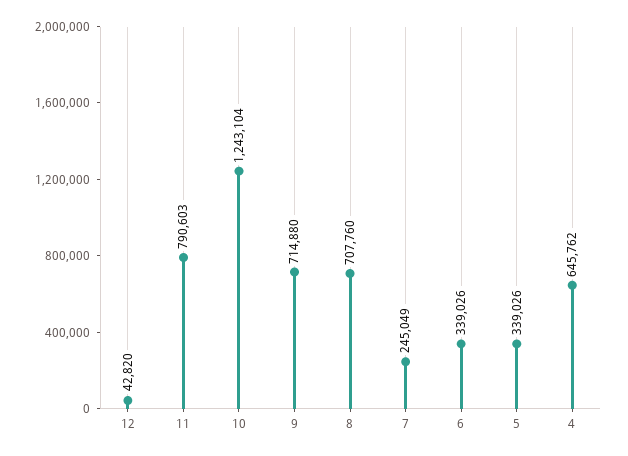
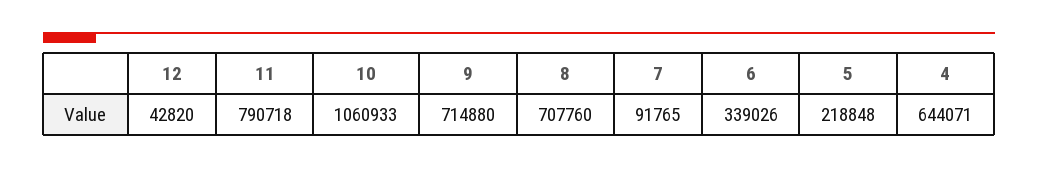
11: 790603 -> 790718
10: 1243104 -> 1060933
7: 245049 -> 91765
5: 339026 -> 218848
4: 645762 -> 644071

